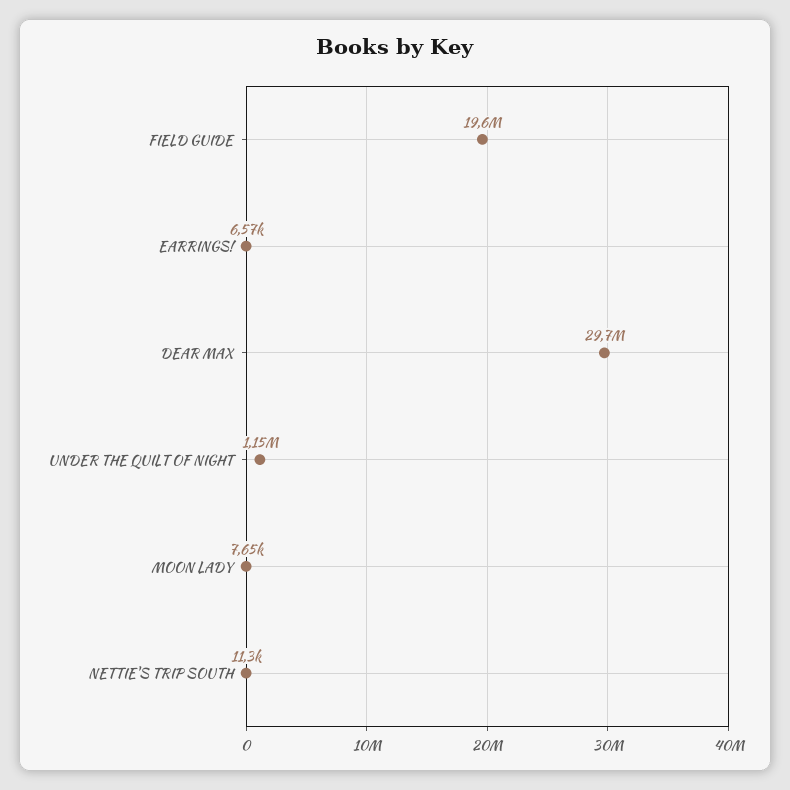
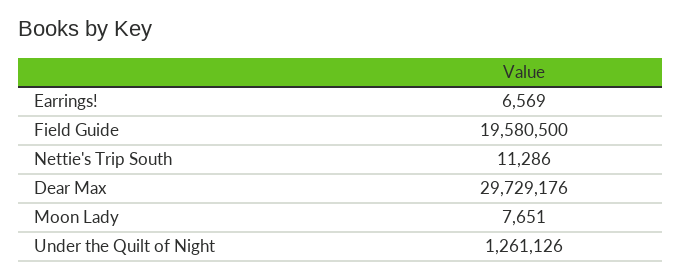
UNDER THE QUILT OF NIGHT: 1150000 -> 1261126

